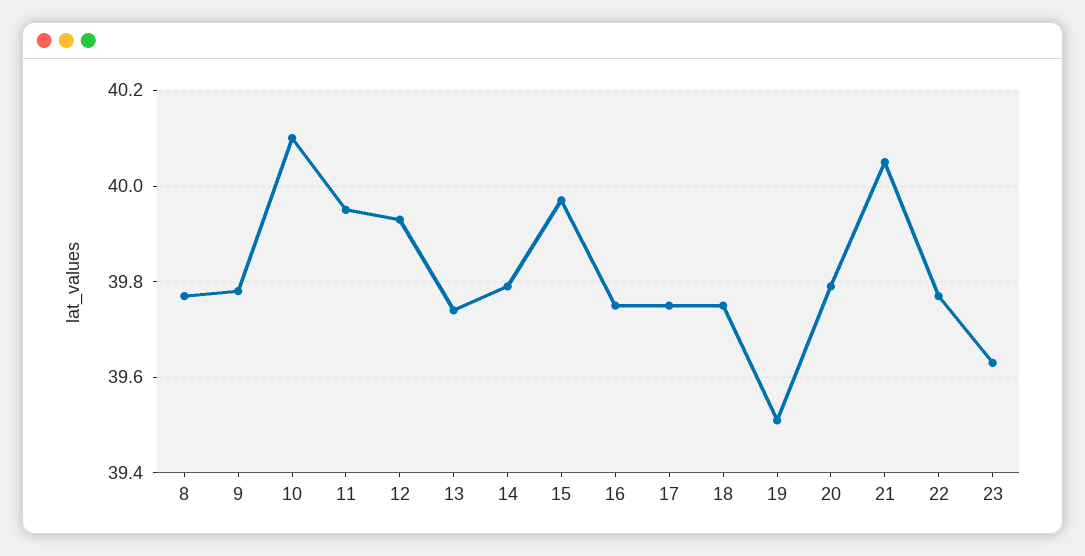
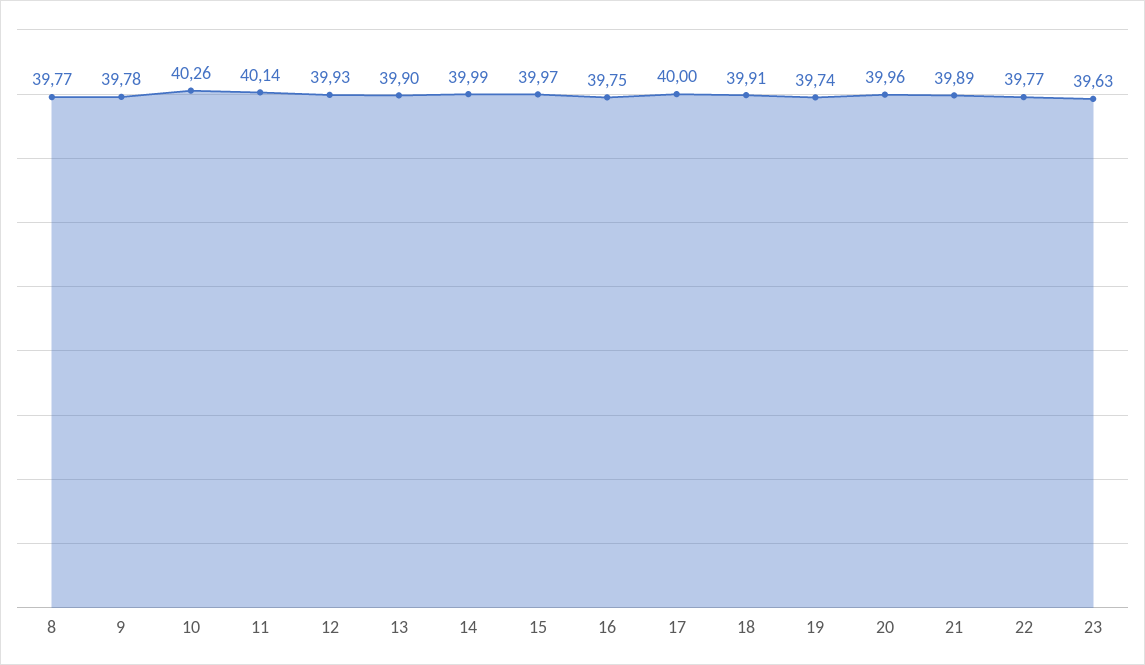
10: 40.1 -> 40.26
11: 39.95 -> 40.14
13: 39.75 -> 39.9
14: 39.8 -> 39.99
17: 39.75 -> 40
18: 39.75 -> 39.91
19: 39.5 -> 39.74
20: 39.8 -> 39.96
21: 40.05 -> 39.89

